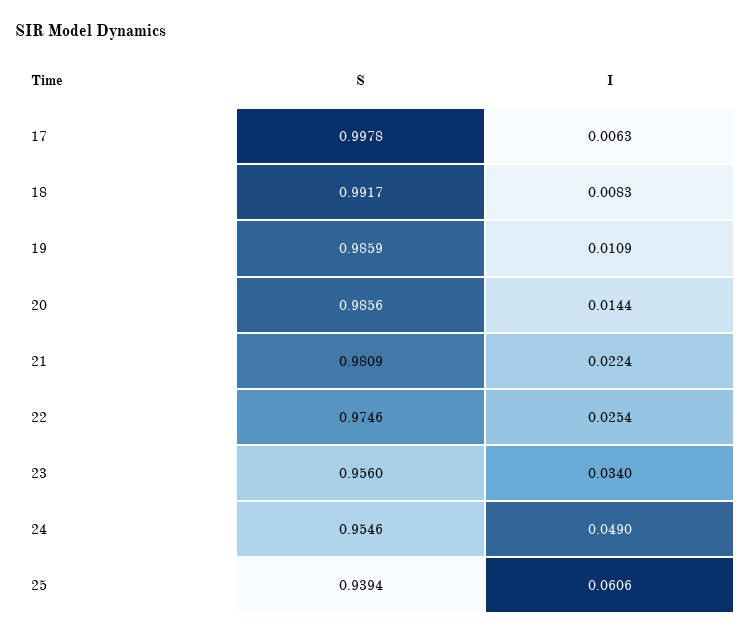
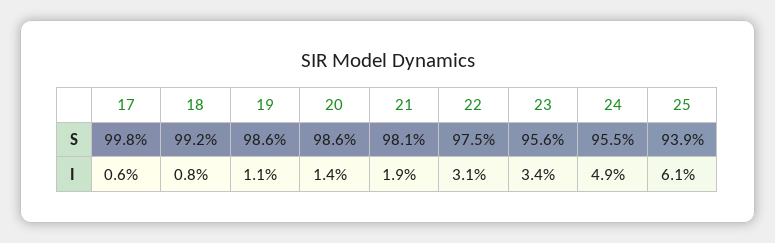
I, 21: 0.0224 -> 0.019
I, 22: 0.0254 -> 0.031

